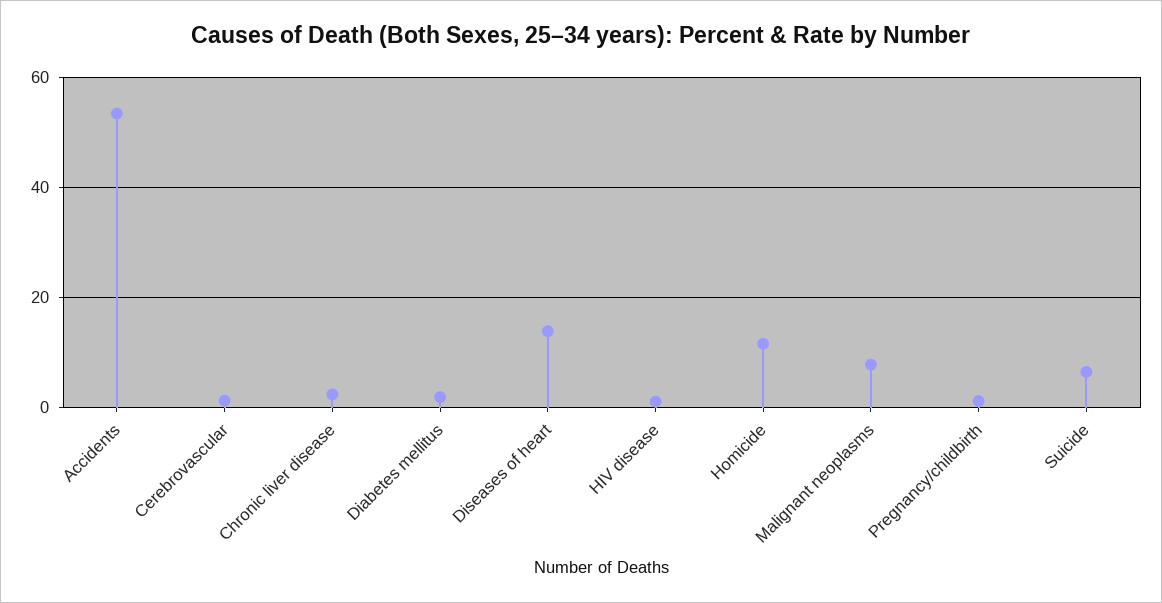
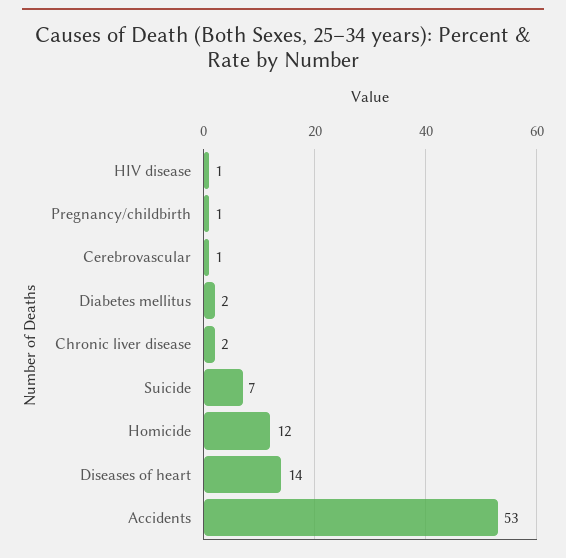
Malignant neoplasms: 8 -> none

